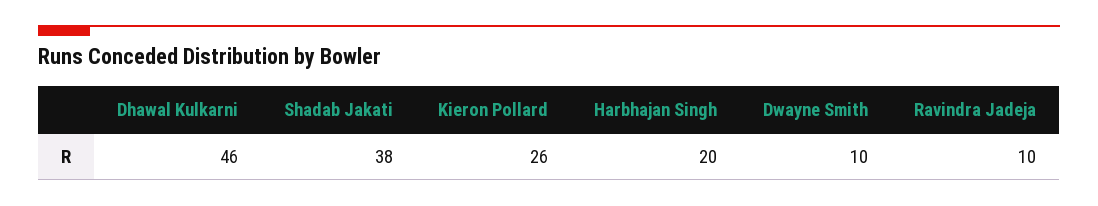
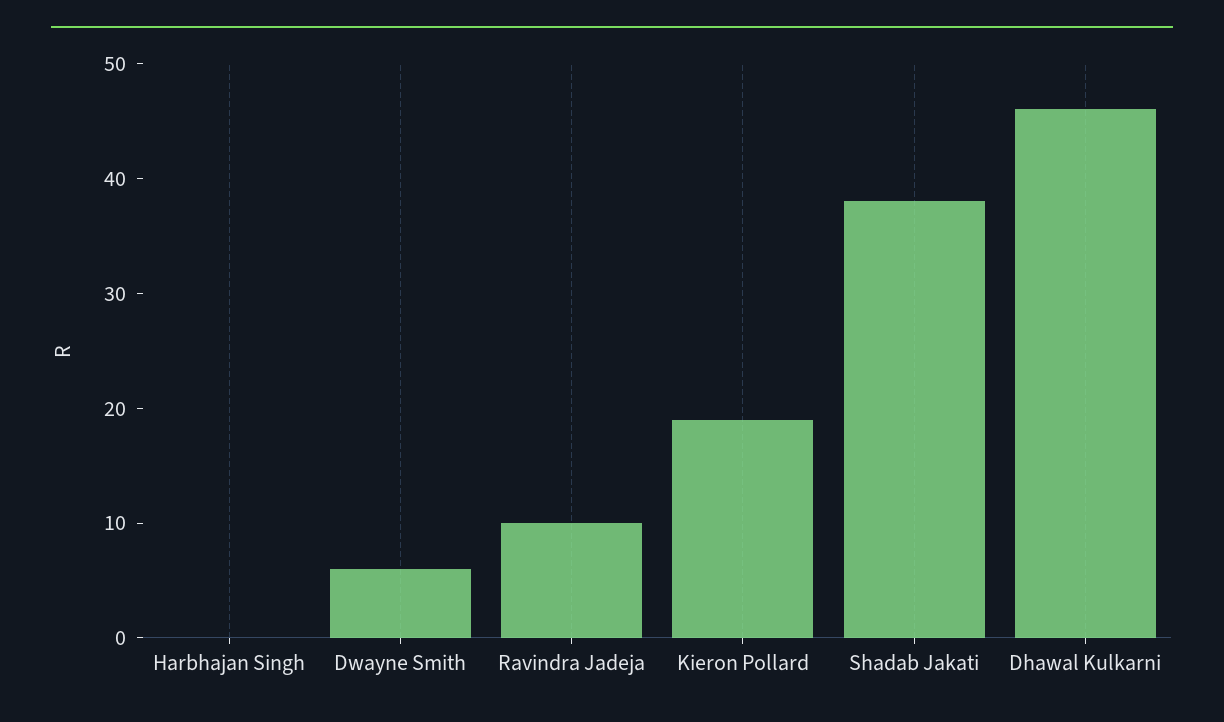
Kieron Pollard: 26 -> 19
Harbhajan Singh: 20 -> 0
Dwayne Smith: 10 -> 6

